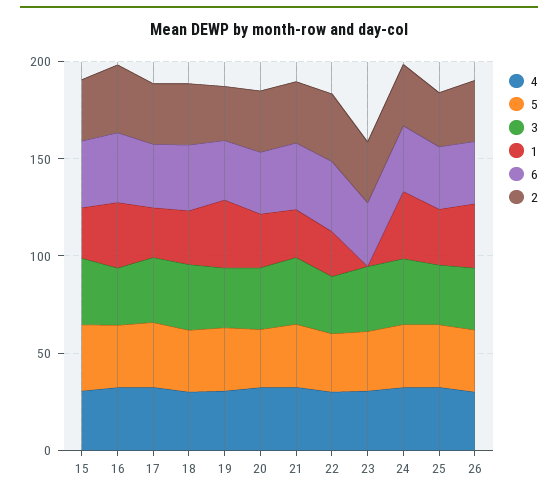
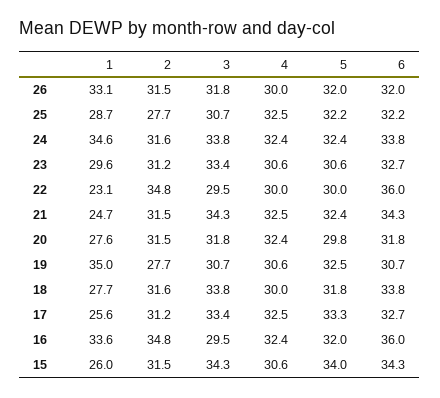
1, 23: 0 -> 29.6

